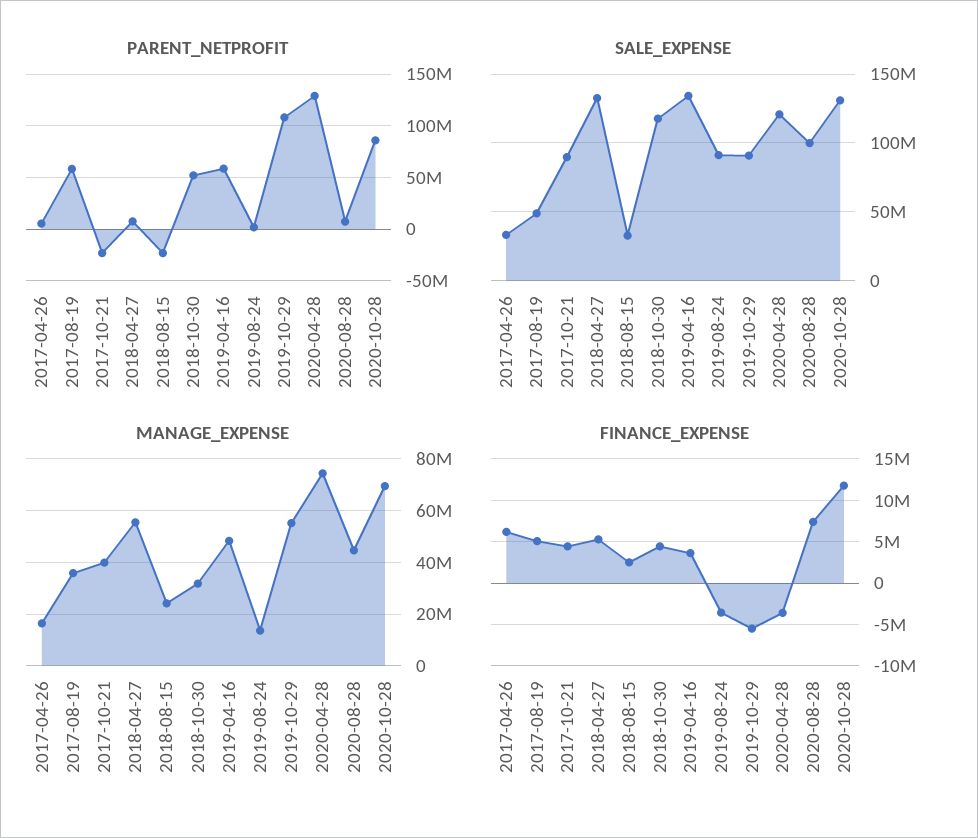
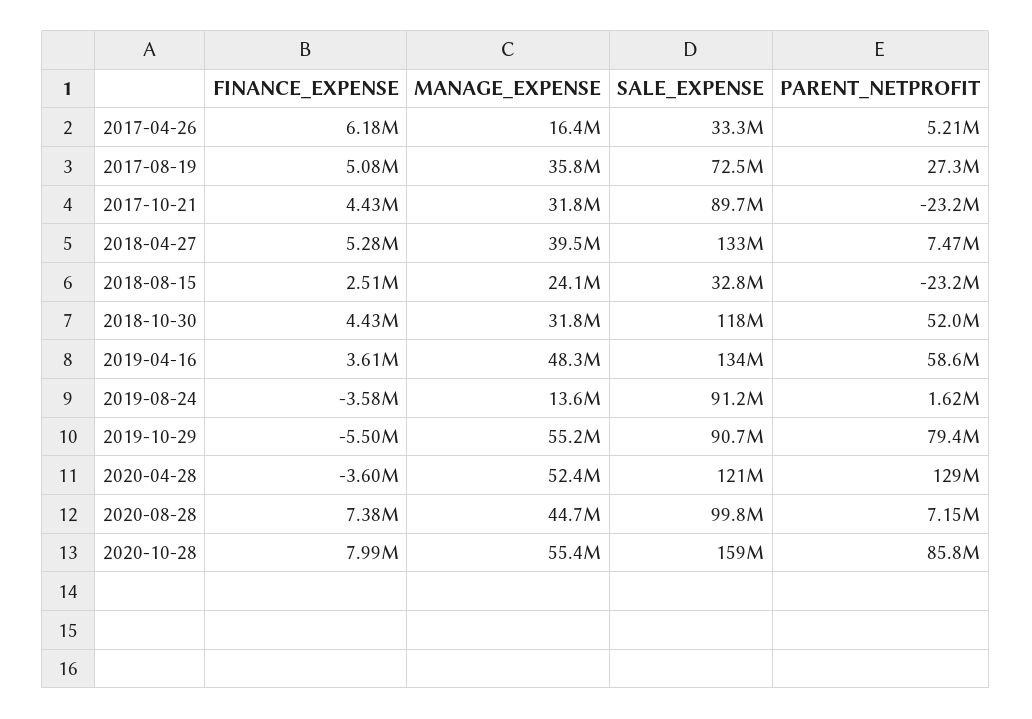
PARENT_NETPROFIT, 2017-08-19: 60000000 -> 27300000
PARENT_NETPROFIT, 2019-10-29: 110000000 -> 79400000
SALE_EXPENSE, 2017-08-19: 50000000 -> 72500000
SALE_EXPENSE, 2020-10-28: 130000000 -> 159000000
MANAGE_EXPENSE, 2017-10-21: 40000000 -> 31800000
MANAGE_EXPENSE, 2018-04-27: 55000000 -> 39500000
MANAGE_EXPENSE, 2020-04-28: 75000000 -> 52400000
MANAGE_EXPENSE, 2020-10-28: 70000000 -> 55400000
FINANCE_EXPENSE, 2020-10-28: 12000000 -> 7990000

